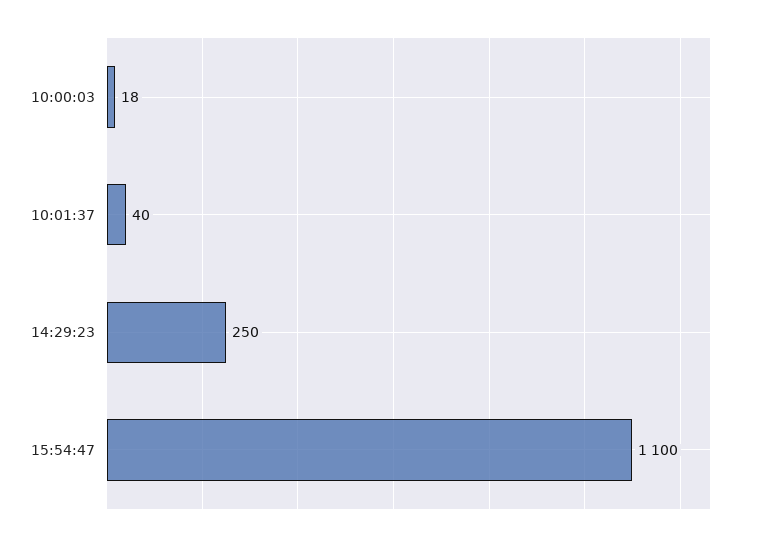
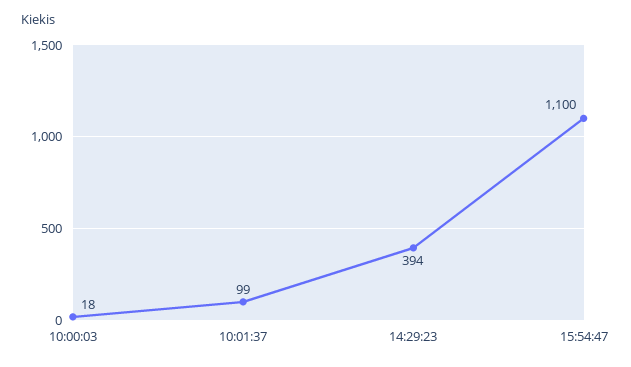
10:01:37: 40 -> 99
14:29:23: 250 -> 394

